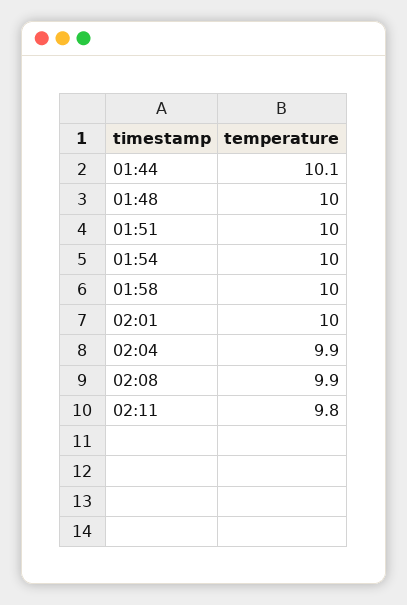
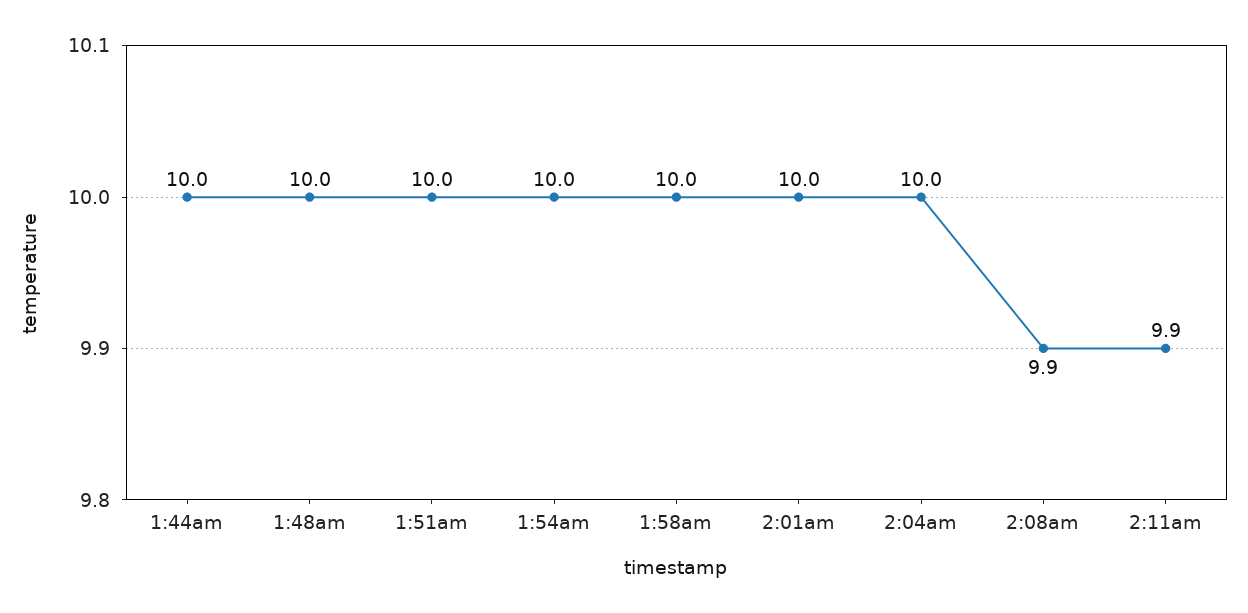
01:44: 10.1 -> 10
02:04: 9.9 -> 10
02:11: 9.8 -> 9.9

